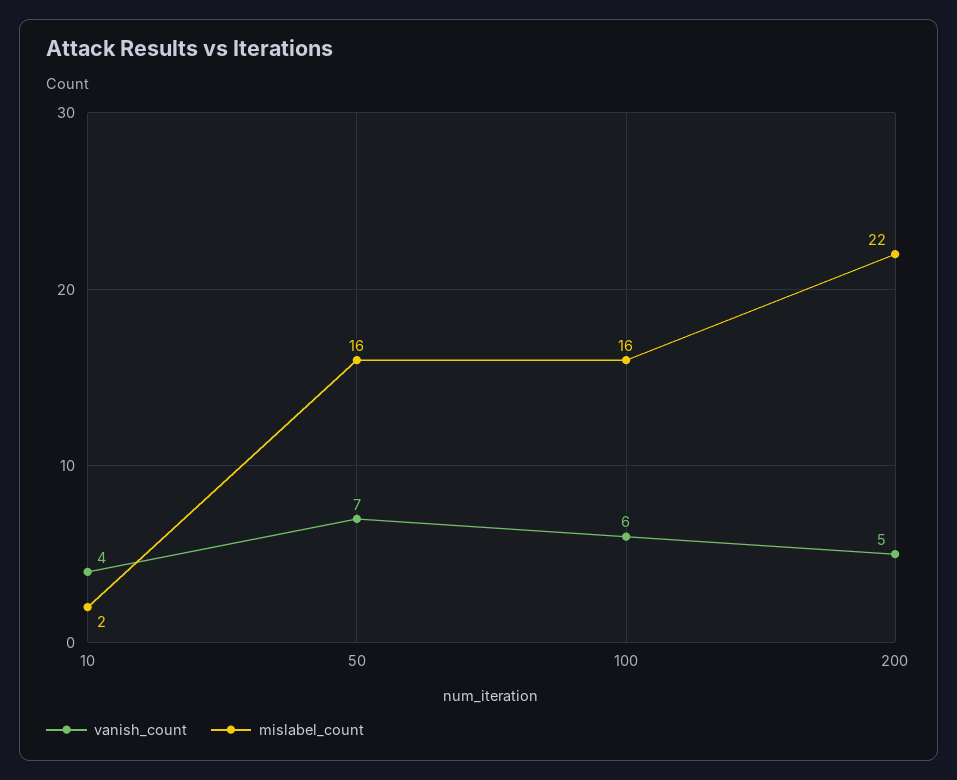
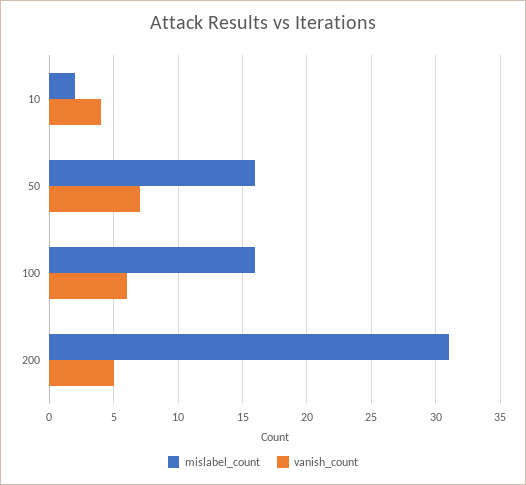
mislabel_count, 200: 22 -> 31

